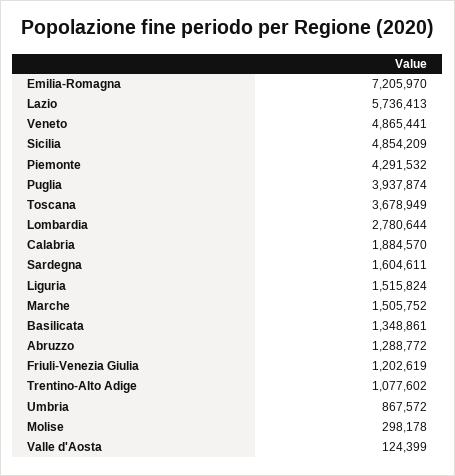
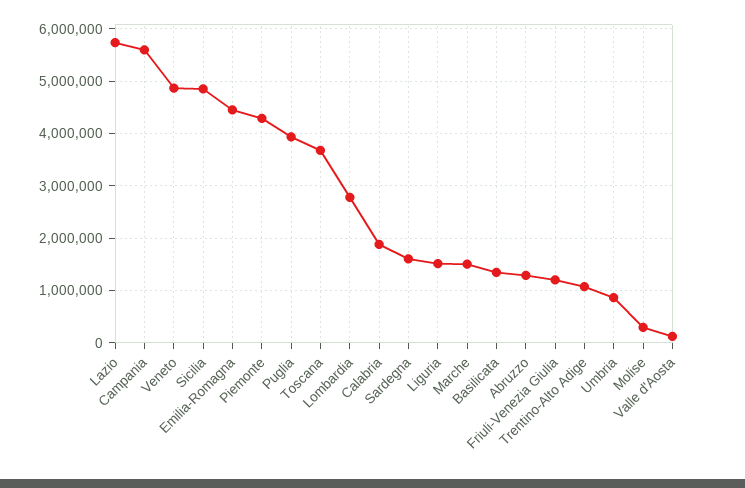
Emilia-Romagna: 7205970 -> 4400000
Campania: none -> 5600000

